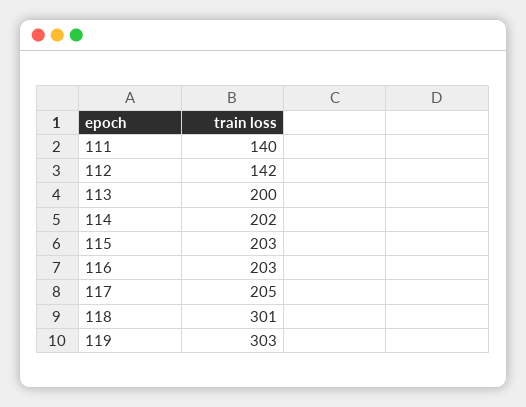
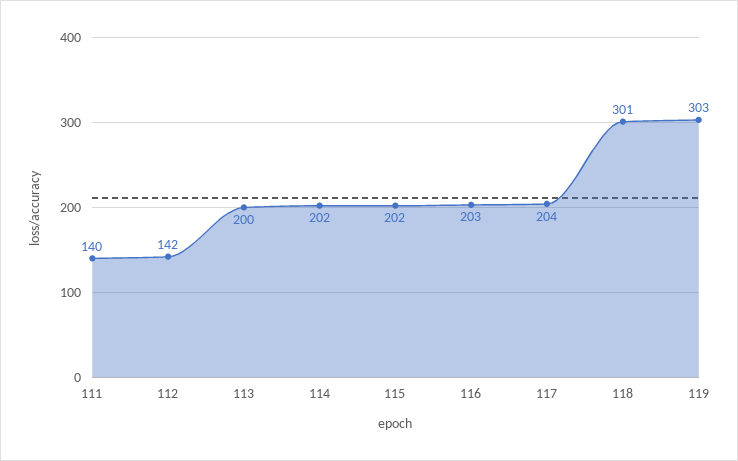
115: 203 -> 202
117: 205 -> 204

